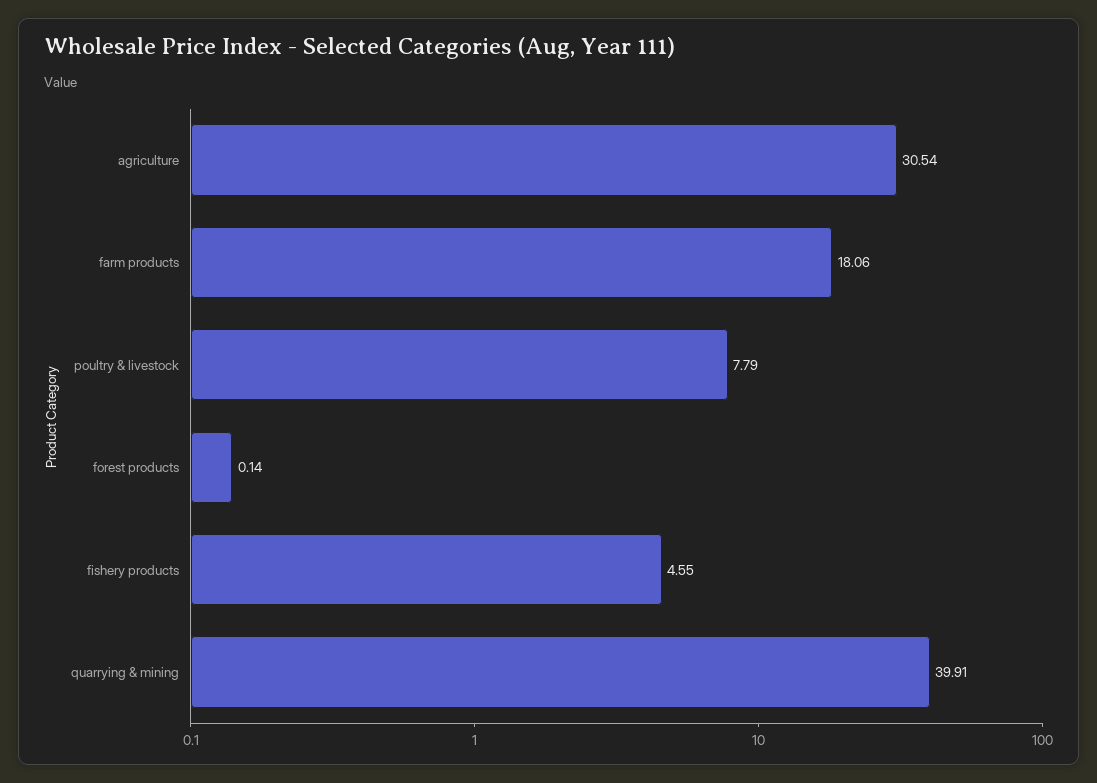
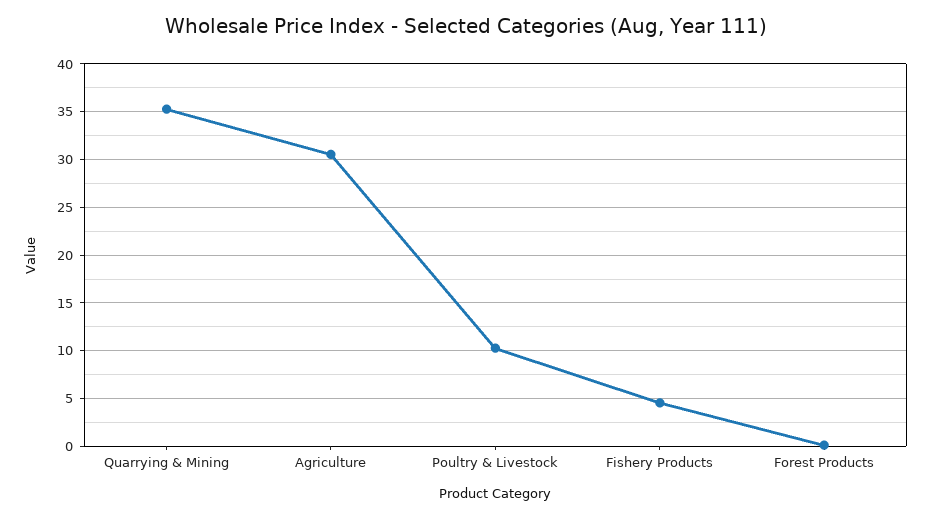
farm products: 18.06 -> none
poultry & livestock: 7.79 -> 10
quarrying & mining: 39.91 -> 35

